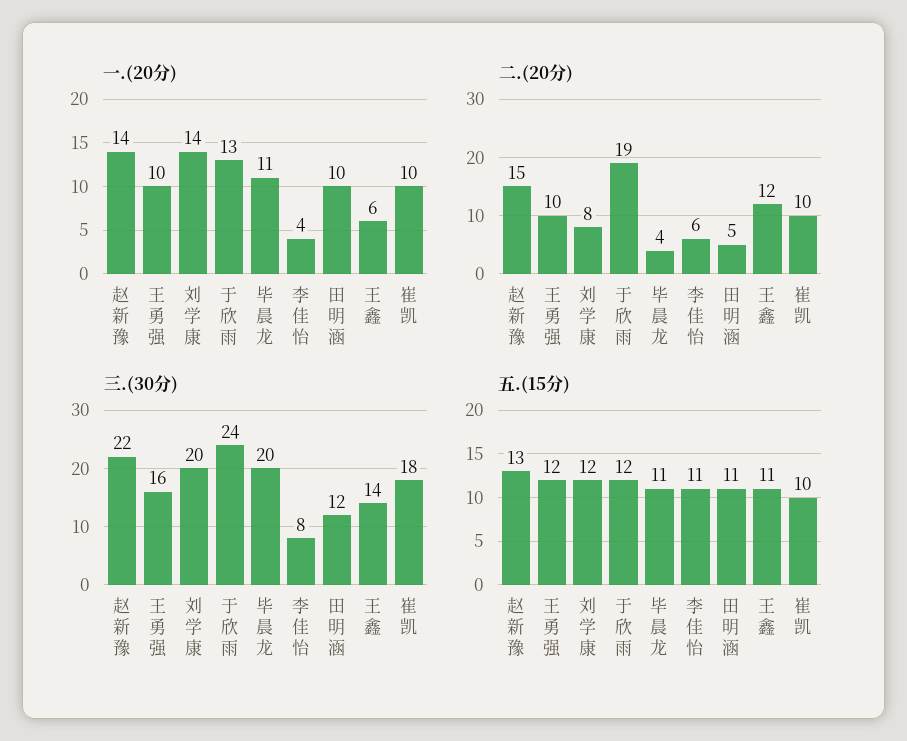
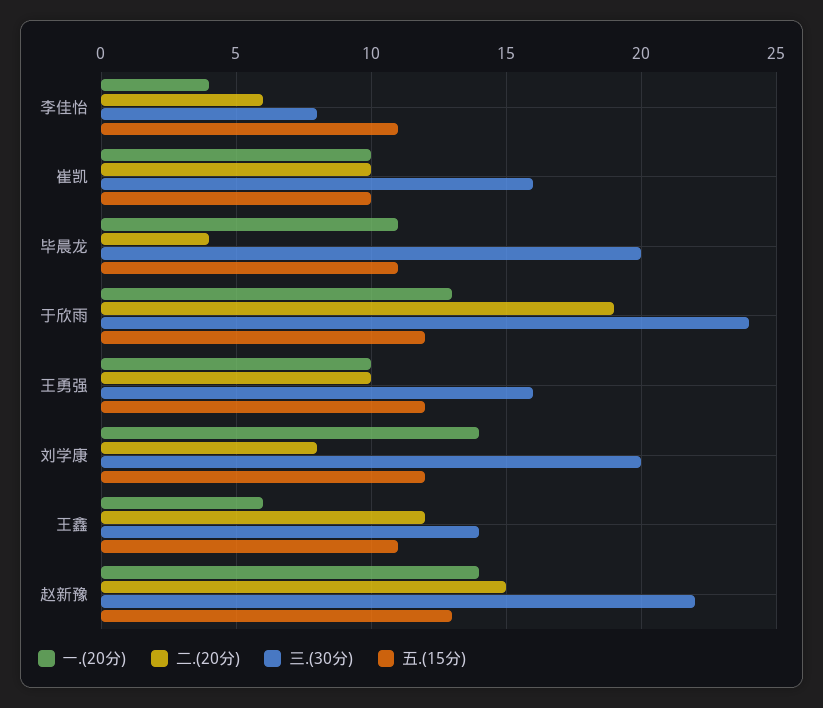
一.(20分), 田明涵: 10 -> none
二.(20分), 田明涵: 5 -> none
三.(30分), 田明涵: 12 -> none
三.(30分), 崔凯: 18 -> 16
五.(15分), 田明涵: 11 -> none

